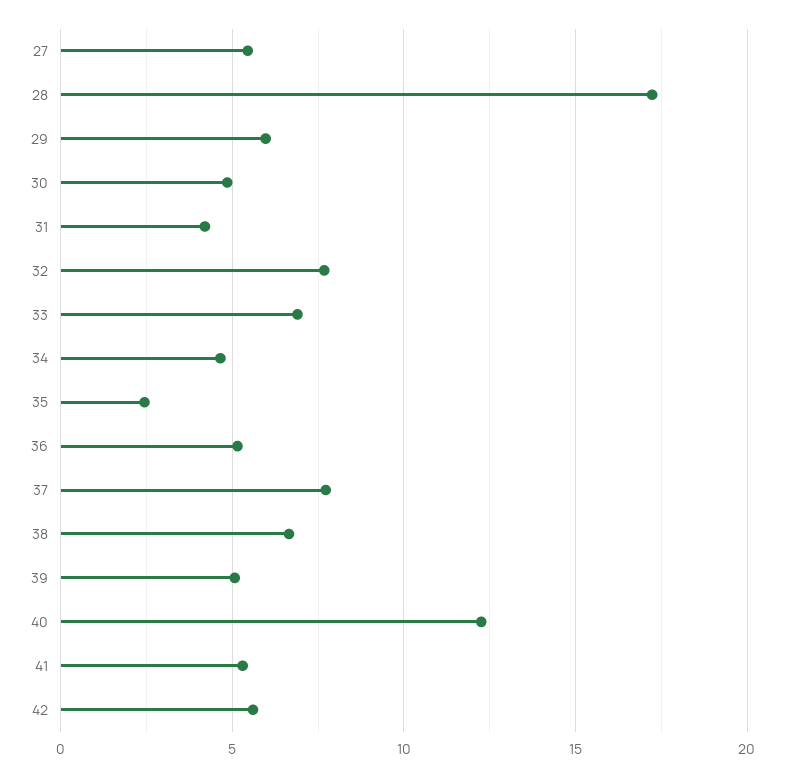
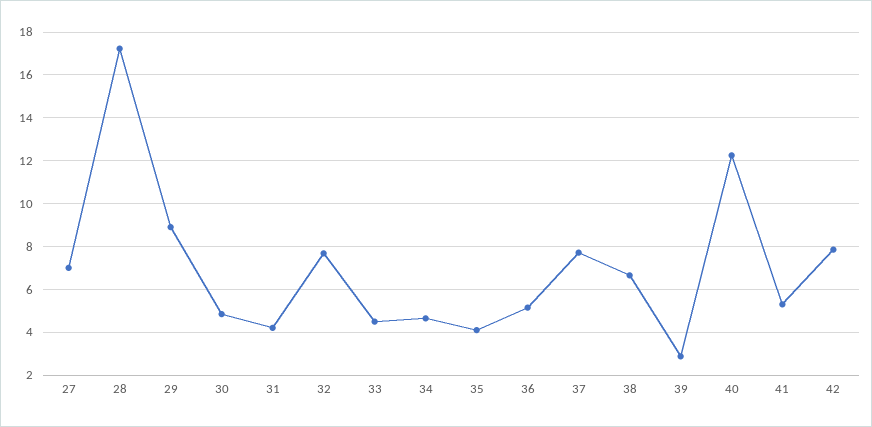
27: 5.5 -> 7
29: 6 -> 9
33: 7 -> 4.5
35: 2.5 -> 4
39: 5 -> 3
42: 5.5 -> 8

